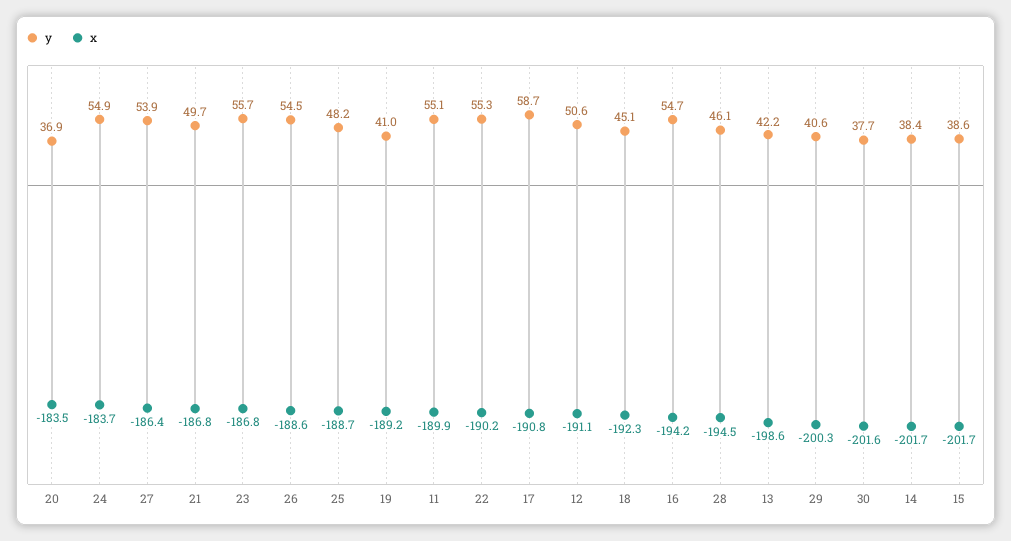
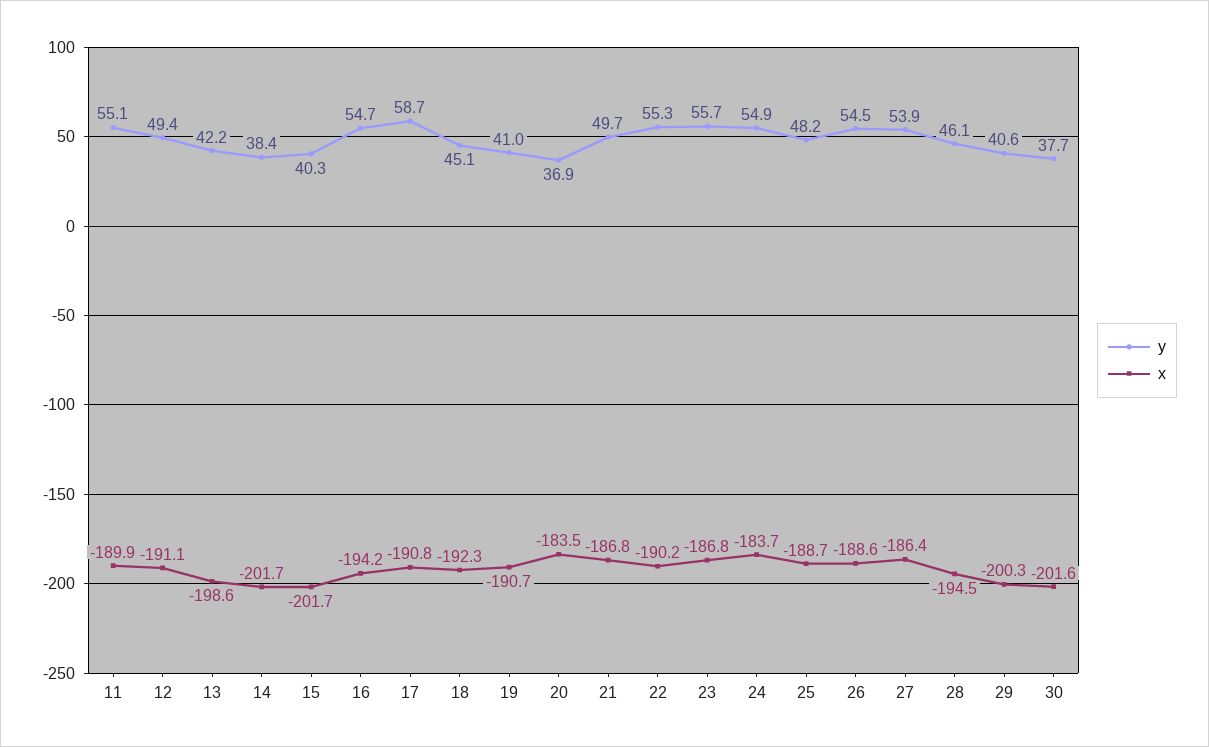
x, 19: -189.2 -> -190.7
y, 12: 50.6 -> 49.4
y, 15: 38.6 -> 40.3

